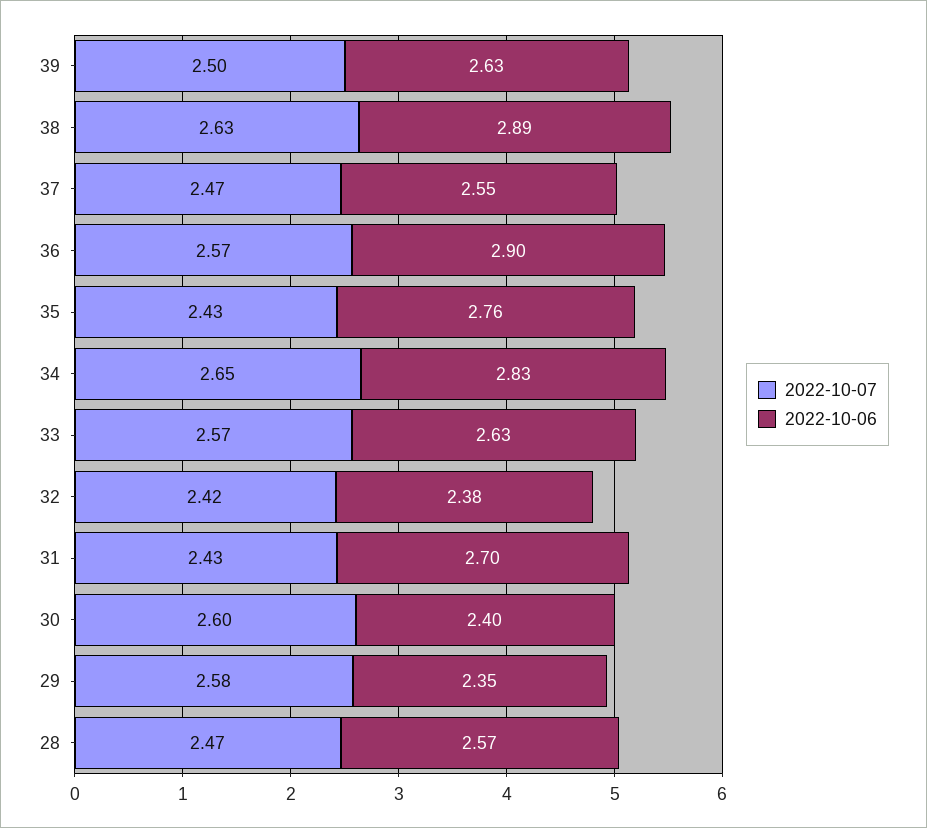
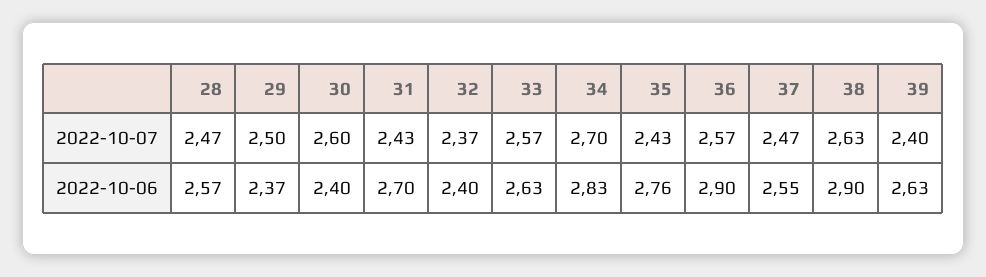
2022-10-07, 39: 2.5 -> 2.4
2022-10-06, 38: 2.89 -> 2.9
2022-10-07, 34: 2.65 -> 2.7
2022-10-07, 32: 2.42 -> 2.37
2022-10-06, 32: 2.38 -> 2.4
2022-10-07, 29: 2.58 -> 2.5
2022-10-06, 29: 2.35 -> 2.37

